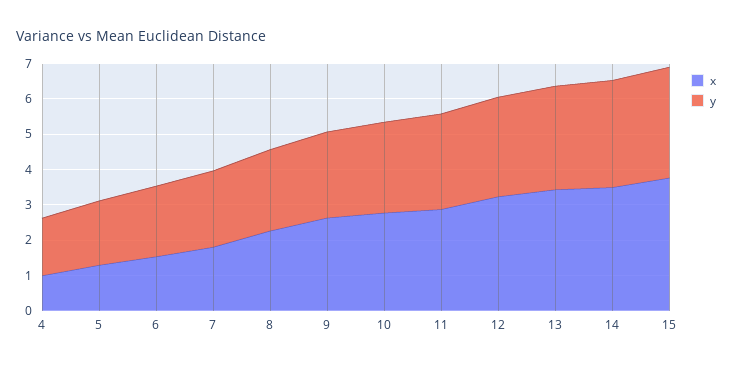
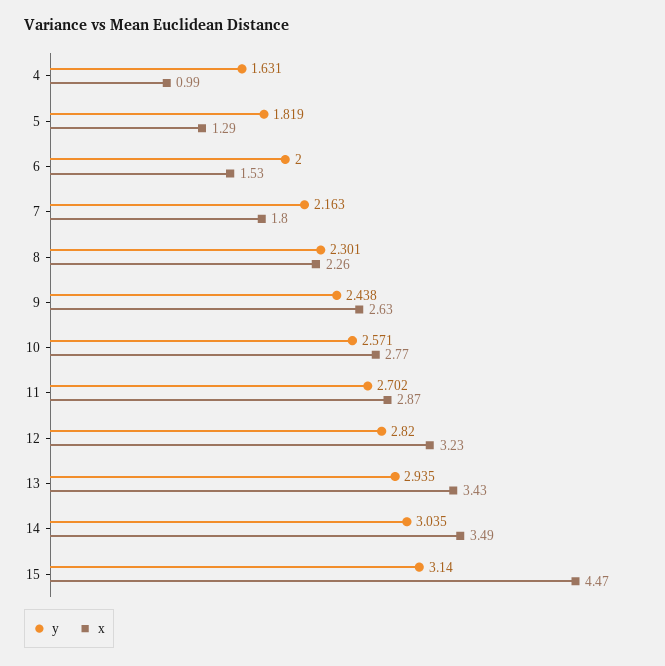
x, 15: 3.75 -> 4.47

